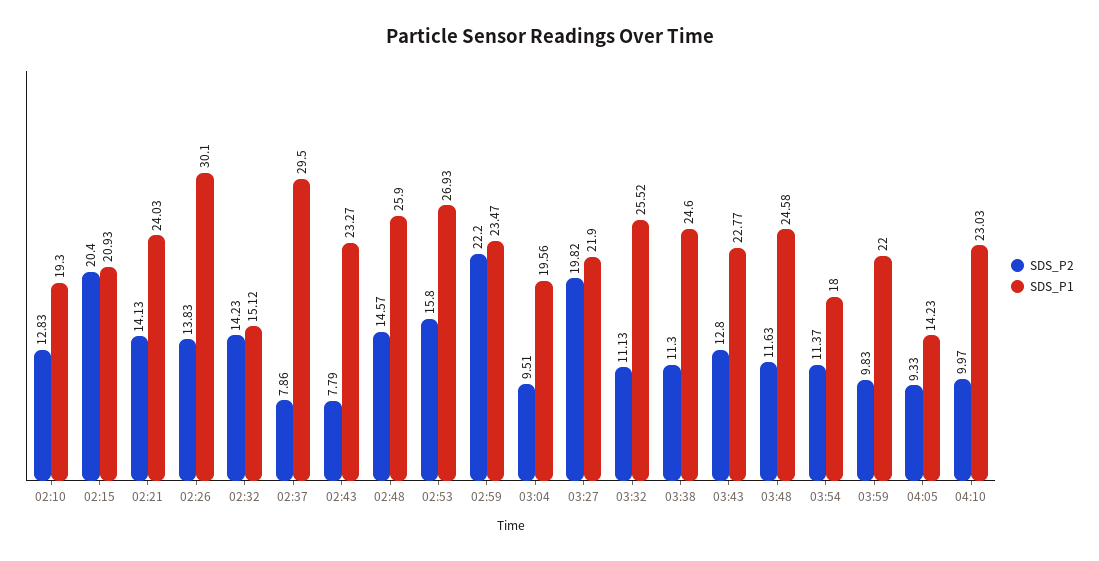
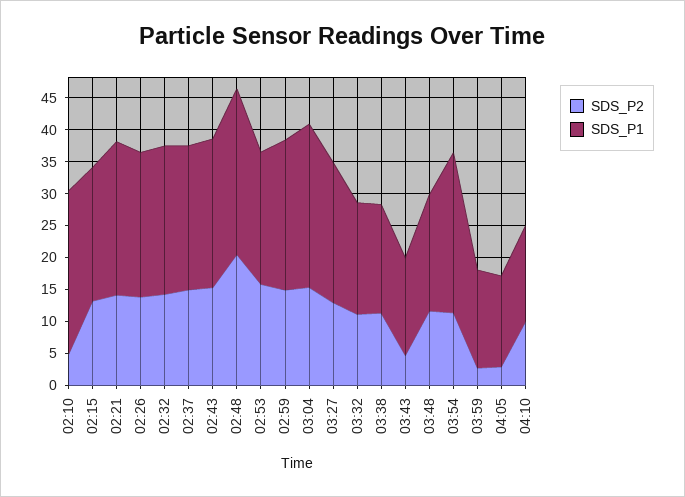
SDS_P2, 02:10: 12.83 -> 5
SDS_P1, 02:10: 19.3 -> 25
SDS_P2, 02:15: 20.4 -> 12.5
SDS_P1, 02:26: 30.1 -> 22.5
SDS_P1, 02:32: 15.12 -> 22.5
SDS_P2, 02:37: 7.86 -> 15
SDS_P1, 02:37: 29.5 -> 22.5
SDS_P2, 02:43: 7.79 -> 15
SDS_P2, 02:48: 14.57 -> 20
SDS_P1, 02:53: 26.93 -> 20
SDS_P2, 02:59: 22.2 -> 15
SDS_P2, 03:04: 9.51 -> 15
SDS_P1, 03:04: 19.56 -> 25
SDS_P2, 03:27: 19.82 -> 12.5
SDS_P1, 03:32: 25.52 -> 17.5
SDS_P1, 03:38: 24.6 -> 17.5
SDS_P2, 03:43: 12.8 -> 5
SDS_P1, 03:43: 22.77 -> 15
SDS_P1, 03:48: 24.58 -> 17.5
SDS_P1, 03:54: 18 -> 25
SDS_P2, 03:59: 9.83 -> 2.5
SDS_P1, 03:59: 22 -> 15
SDS_P2, 04:05: 9.33 -> 2.5
SDS_P1, 04:10: 23.03 -> 15

